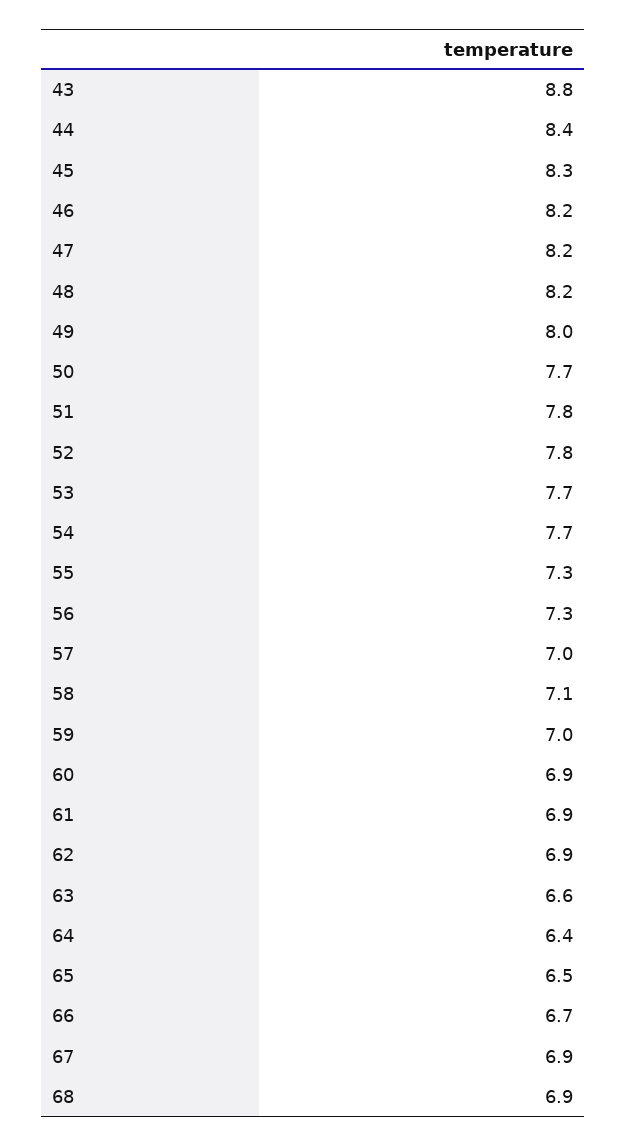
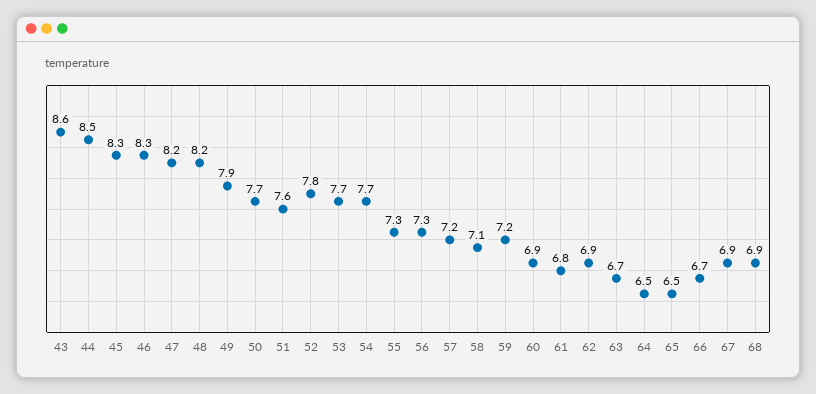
43: 8.8 -> 8.6
44: 8.4 -> 8.5
46: 8.2 -> 8.3
49: 8 -> 7.9
51: 7.8 -> 7.6
57: 7 -> 7.2
59: 7 -> 7.2
61: 6.9 -> 6.8
63: 6.6 -> 6.7
64: 6.4 -> 6.5

